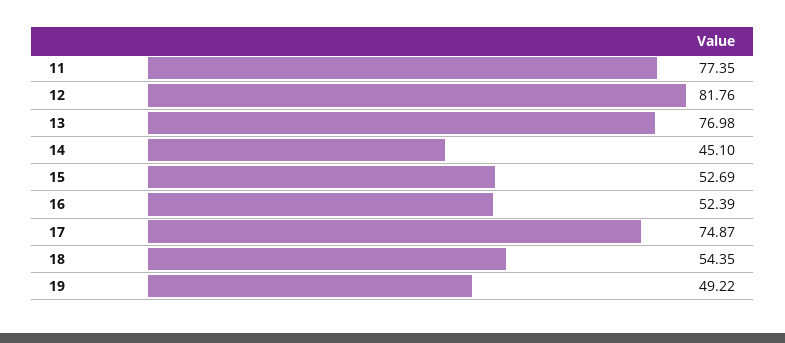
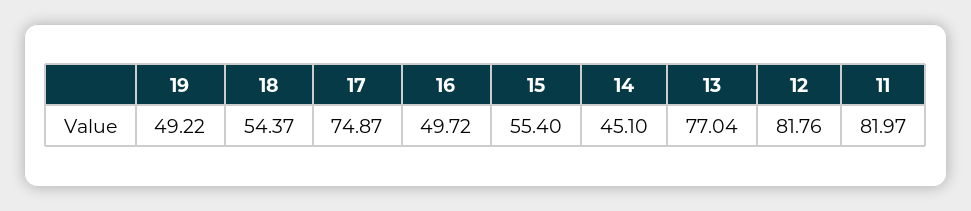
11: 77.35 -> 81.97
13: 76.98 -> 77.04
15: 52.69 -> 55.4
16: 52.39 -> 49.72
18: 54.35 -> 54.37

